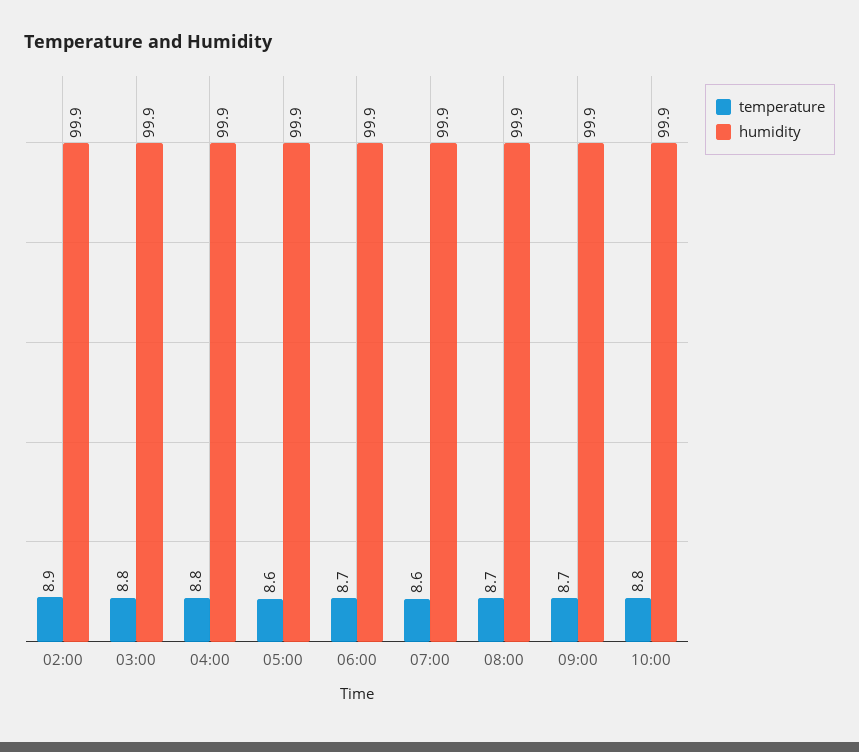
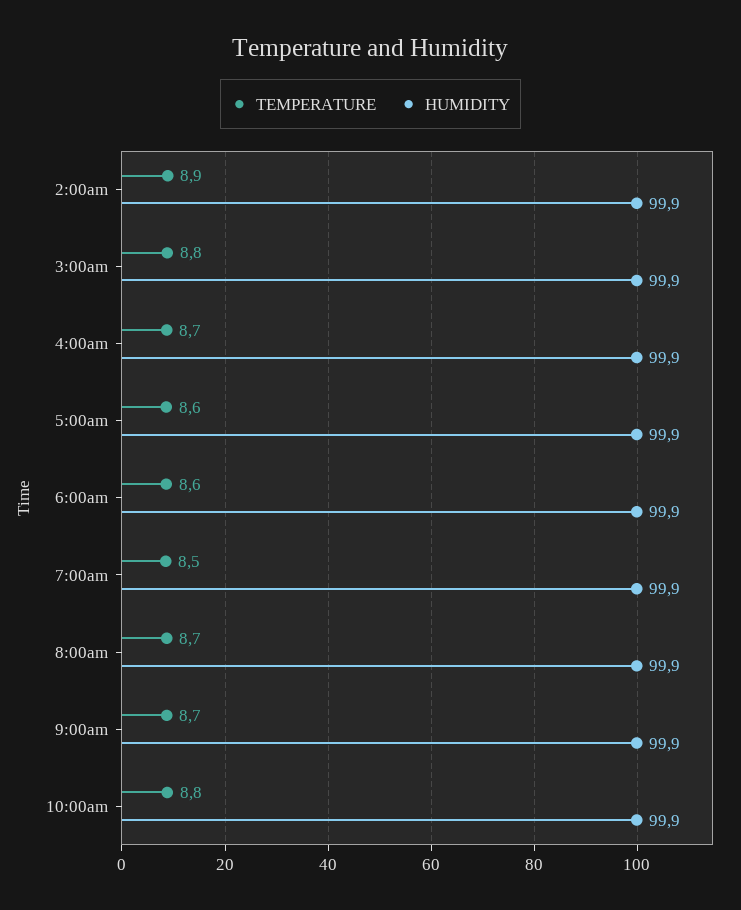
temperature, 04:00: 8.8 -> 8.7
temperature, 06:00: 8.7 -> 8.6
temperature, 07:00: 8.6 -> 8.5

